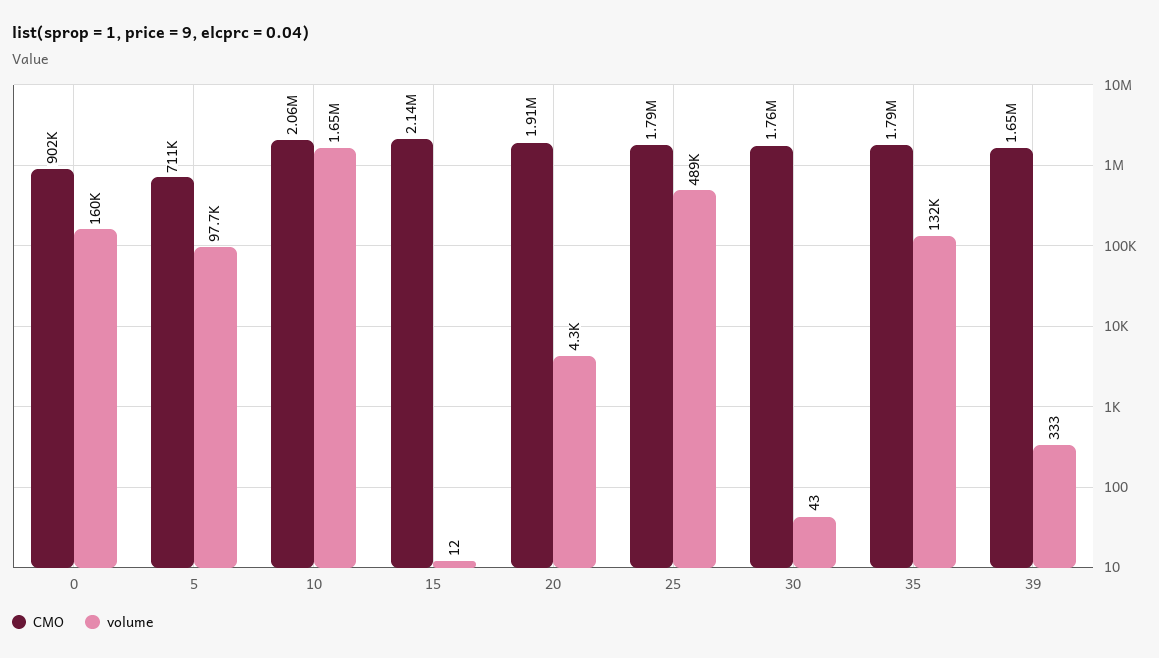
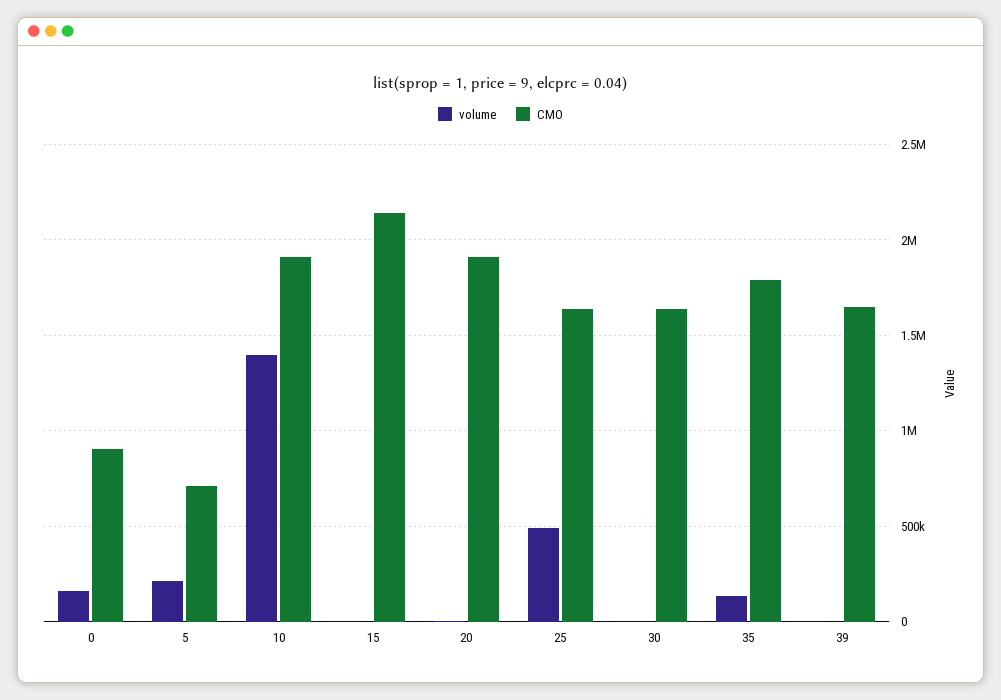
volume, 5: 97700 -> 200000
CMO, 10: 2060000 -> 1900000
volume, 10: 1650000 -> 1400000
CMO, 25: 1790000 -> 1650000
CMO, 30: 1760000 -> 1650000

